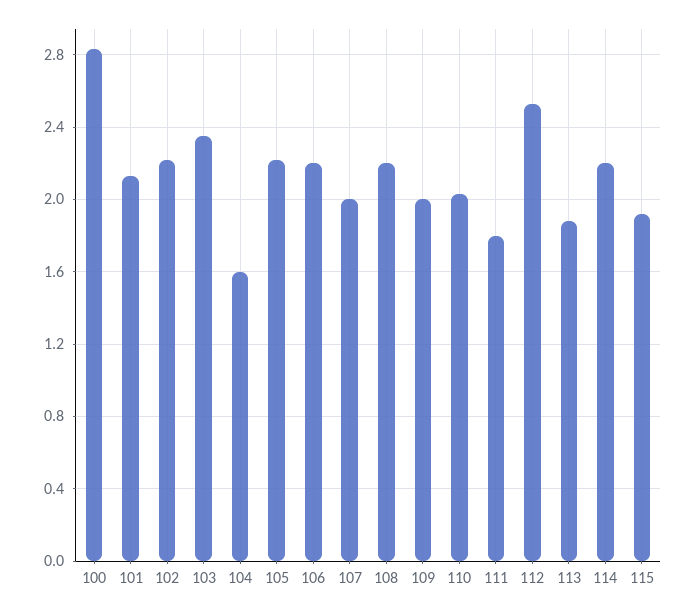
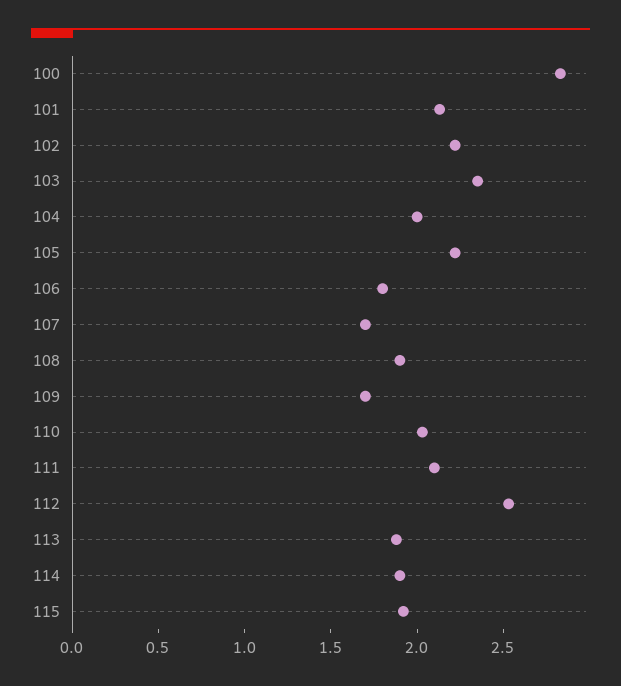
104: 1.6 -> 2
106: 2.2 -> 1.8
107: 2 -> 1.7
108: 2.2 -> 1.9
109: 2 -> 1.7
111: 1.8 -> 2.1
114: 2.2 -> 1.9

